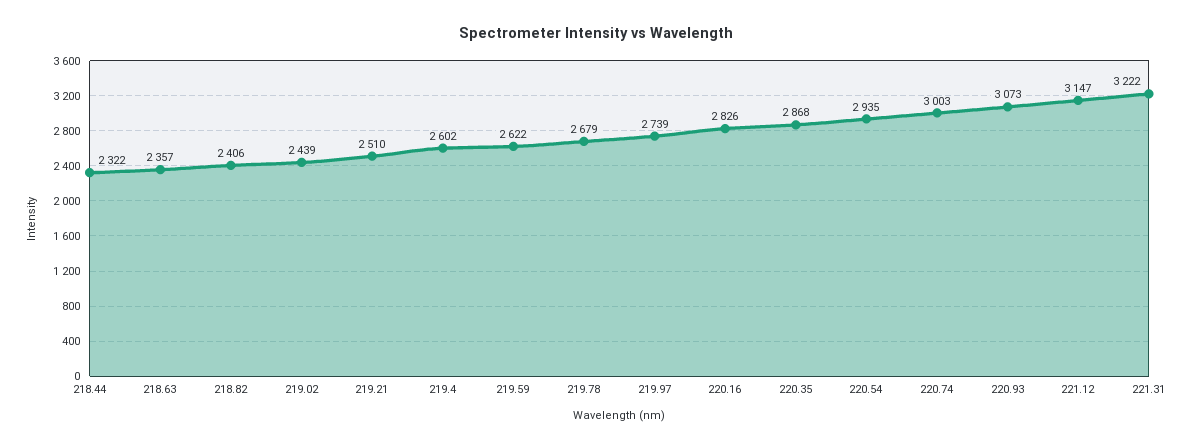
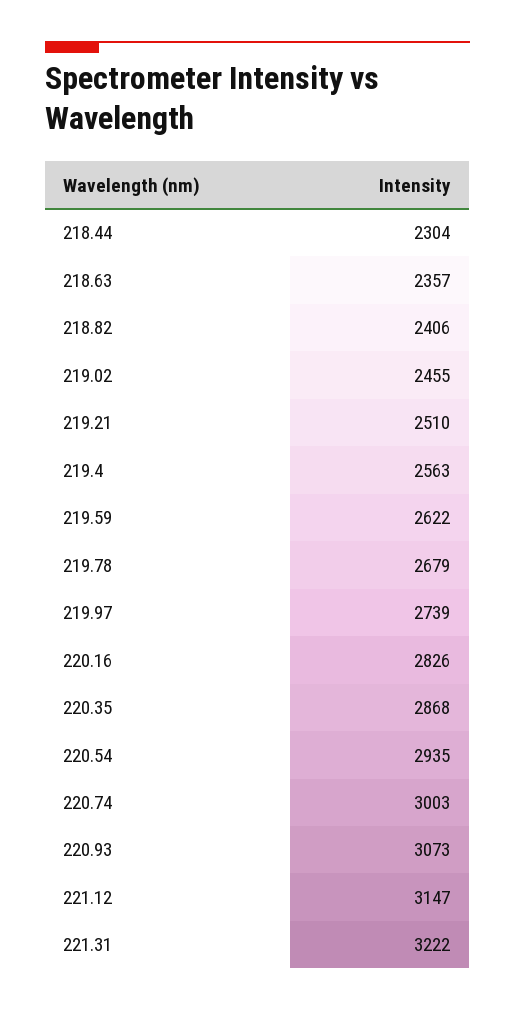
218.44: 2322 -> 2304
219.02: 2439 -> 2455
219.4: 2602 -> 2563

